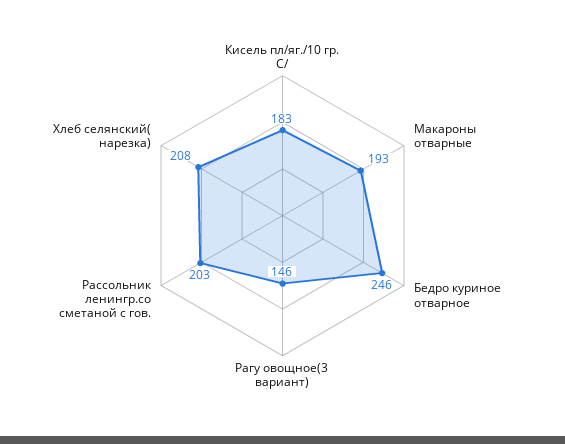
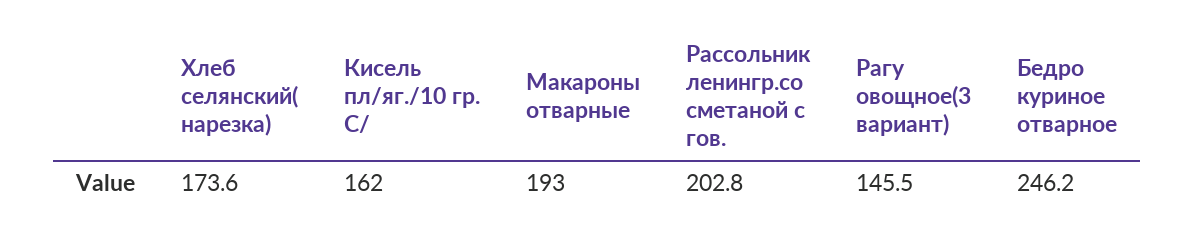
Кисель пл/яг./10 гр. С/: 183 -> 162
Хлеб селянский( нарезка): 208 -> 173.6

